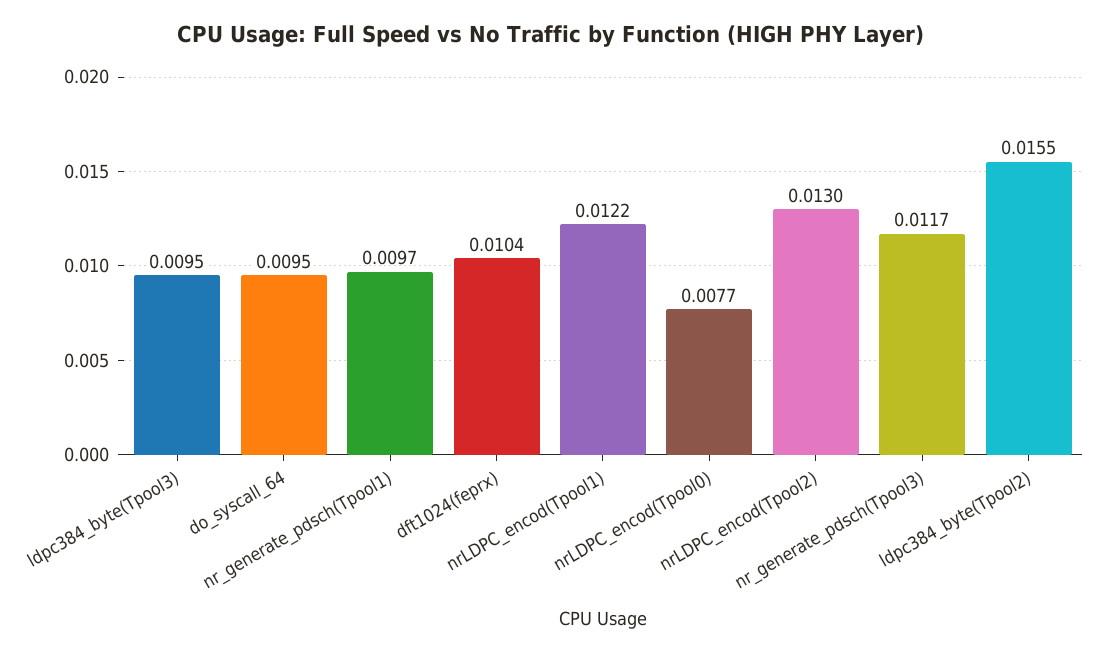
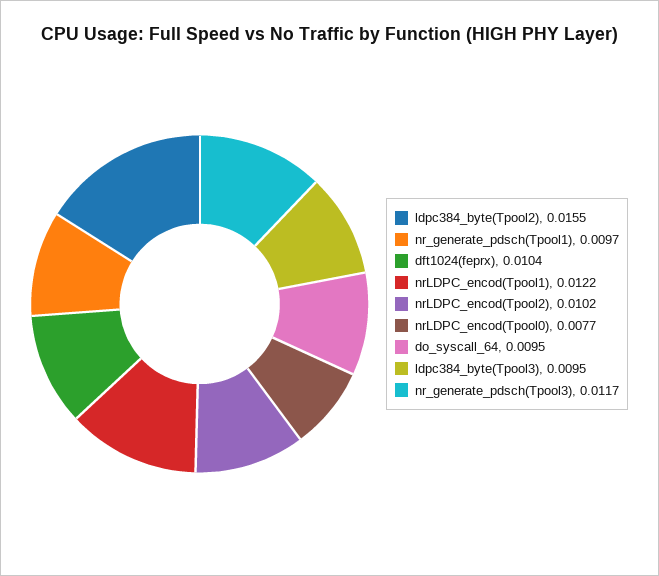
nrLDPC_encod(Tpool2): 0.013 -> 0.0102

